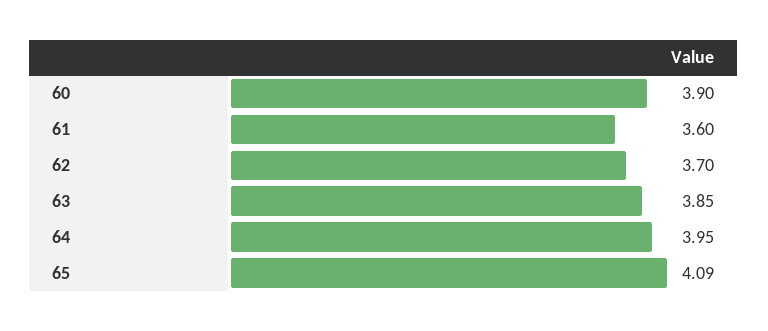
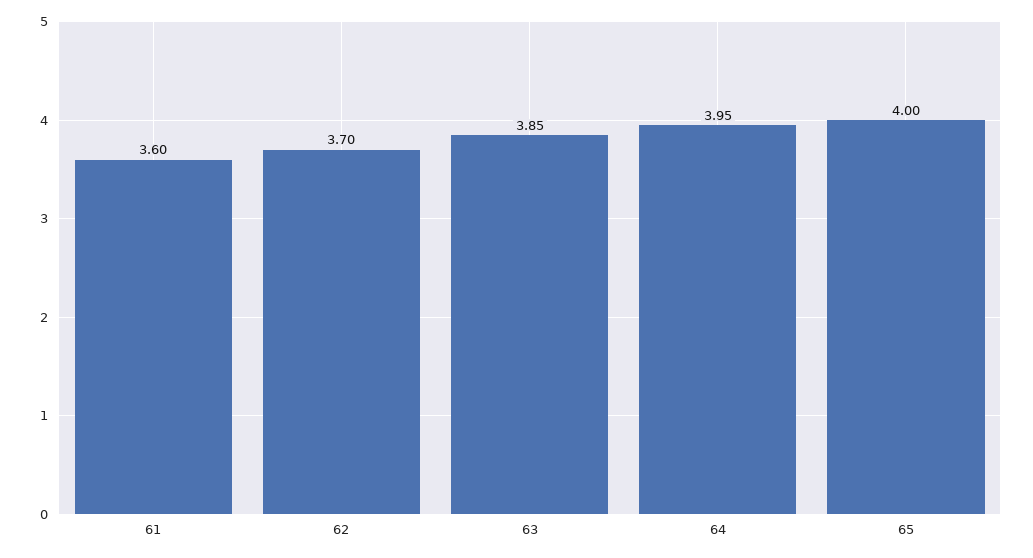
60: 3.9 -> none
65: 4.09 -> 4

